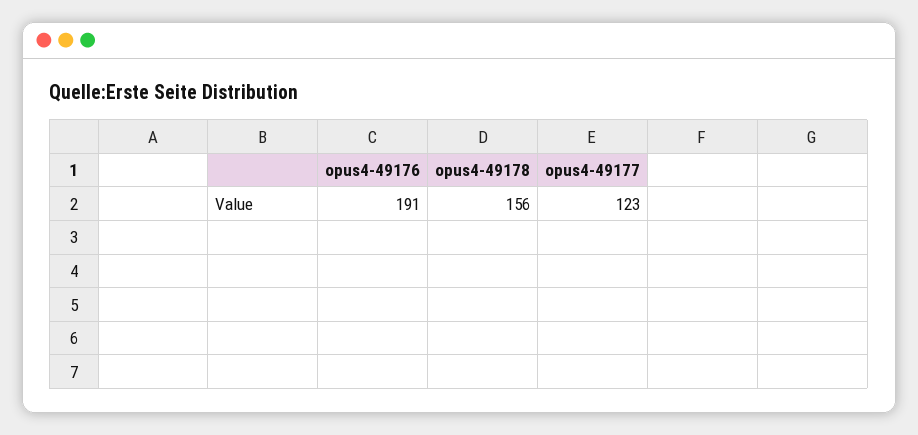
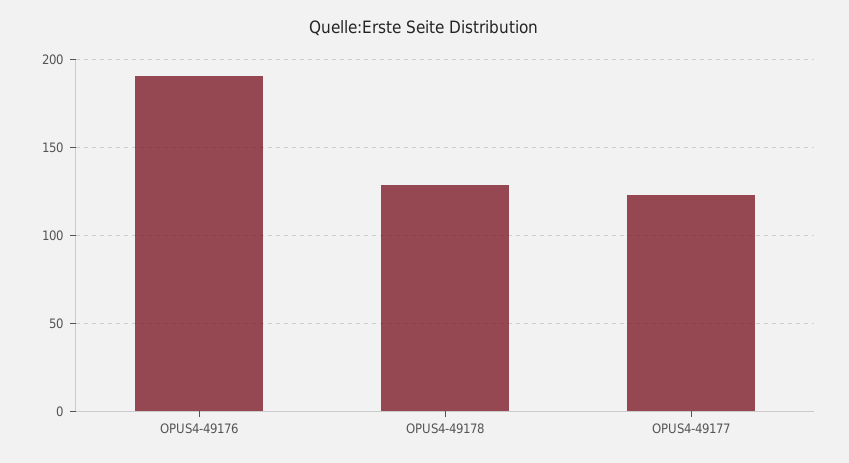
opus4-49178: 156 -> 130

